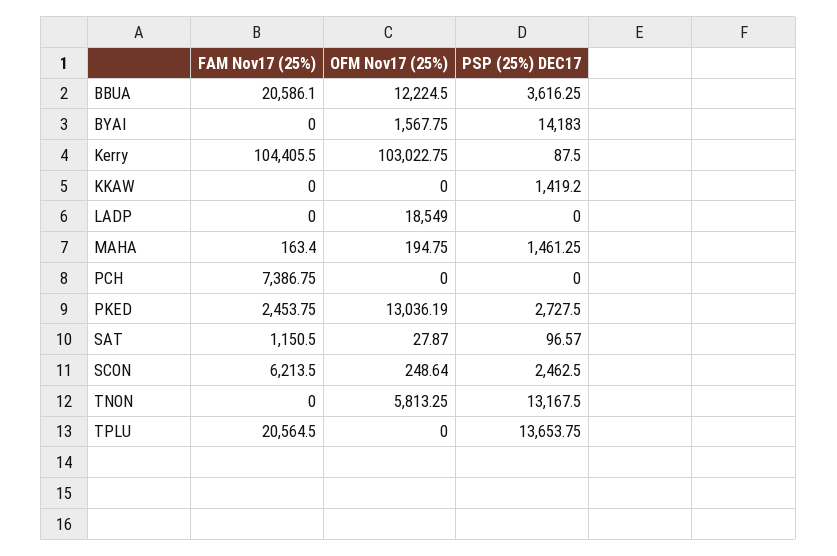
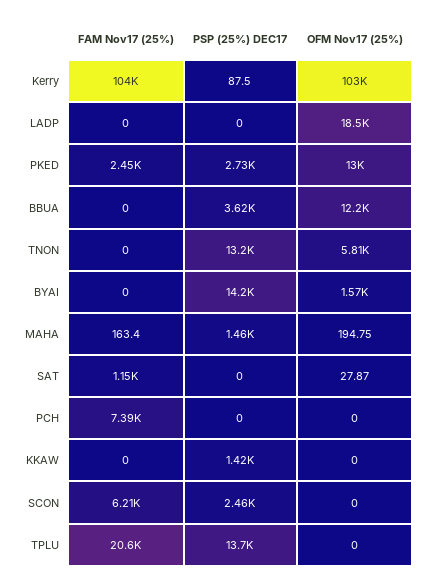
FAM Nov17 (25%), BBUA: 20586.1 -> 0
PSP (25%) DEC17, SAT: 96.57 -> 0
OFM Nov17 (25%), SCON: 248.64 -> 0

